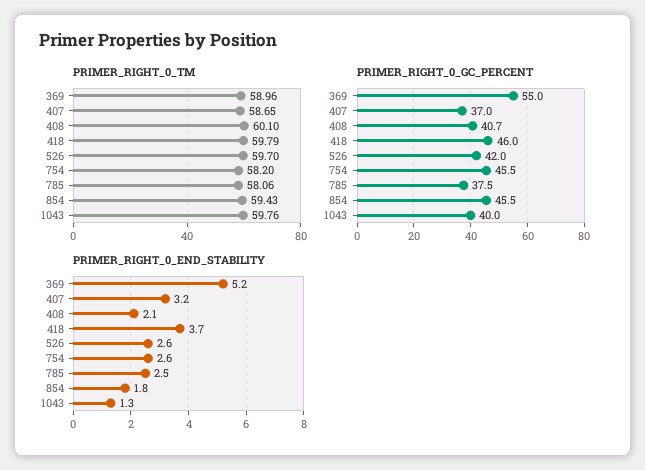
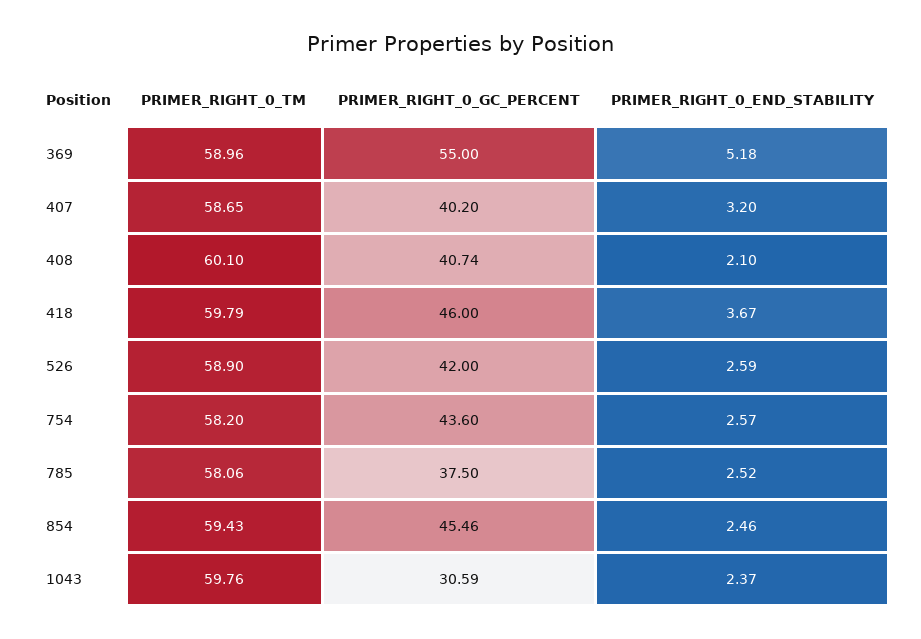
PRIMER_RIGHT_0_TM, 526: 59.7 -> 58.9
PRIMER_RIGHT_0_GC_PERCENT, 407: 37 -> 40.2
PRIMER_RIGHT_0_GC_PERCENT, 754: 45.5 -> 43.6
PRIMER_RIGHT_0_GC_PERCENT, 1043: 40 -> 30.59
PRIMER_RIGHT_0_END_STABILITY, 854: 1.8 -> 2.46
PRIMER_RIGHT_0_END_STABILITY, 1043: 1.3 -> 2.37

